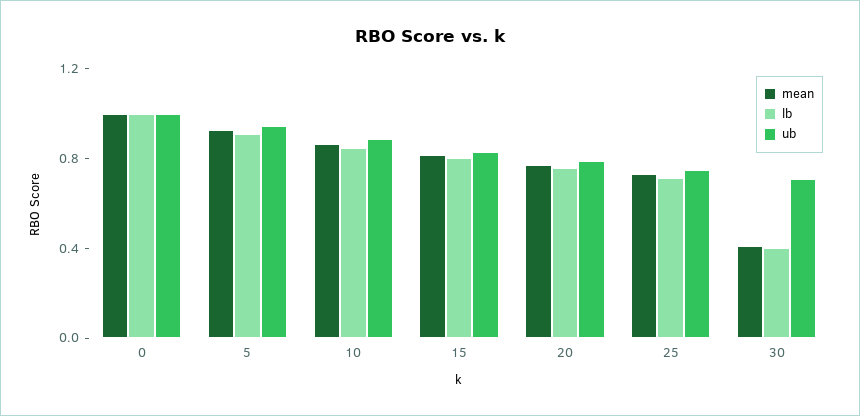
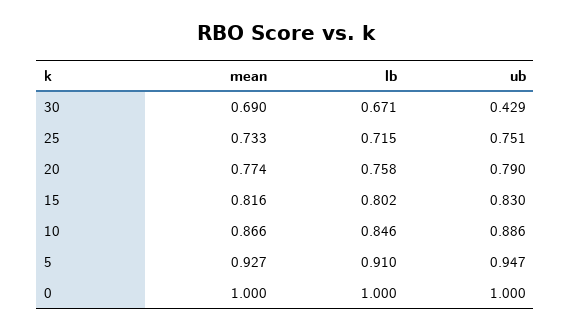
mean, 30: 0.4 -> 0.69
lb, 30: 0.4 -> 0.671
ub, 30: 0.7 -> 0.429

